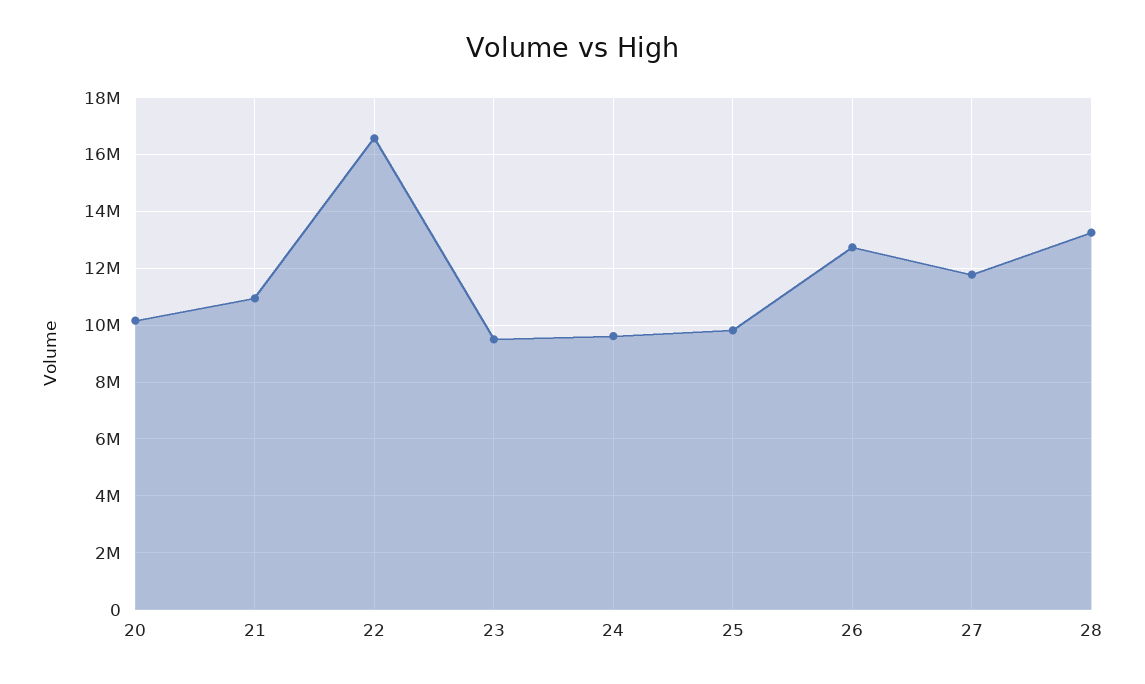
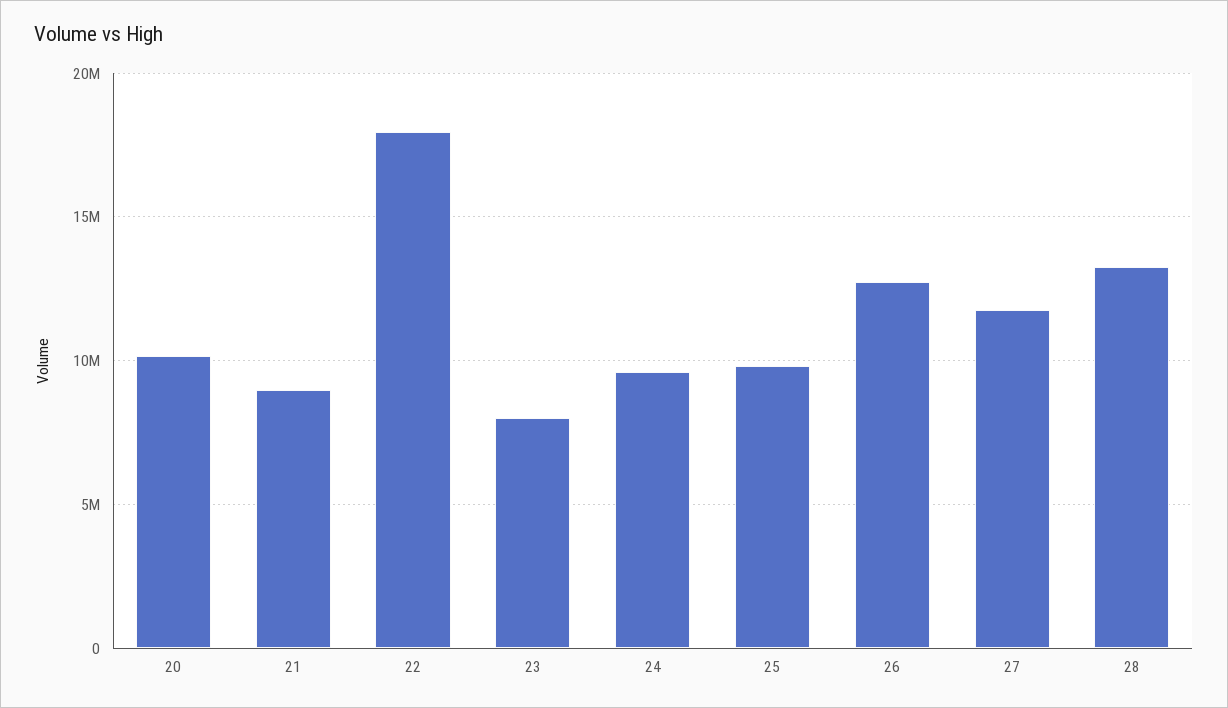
21: 11000000 -> 9000000
22: 16500000 -> 18000000
23: 9500000 -> 8000000

